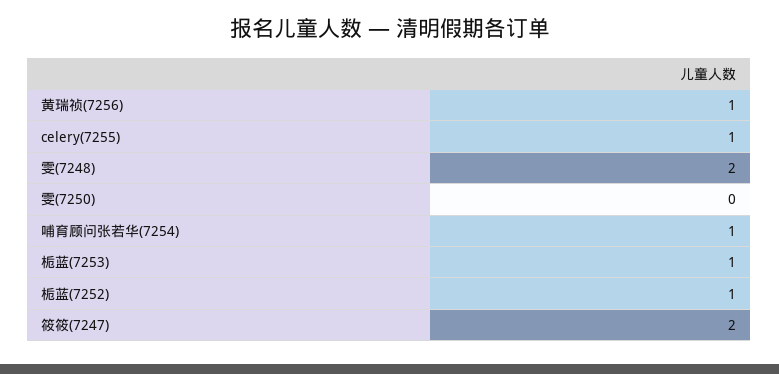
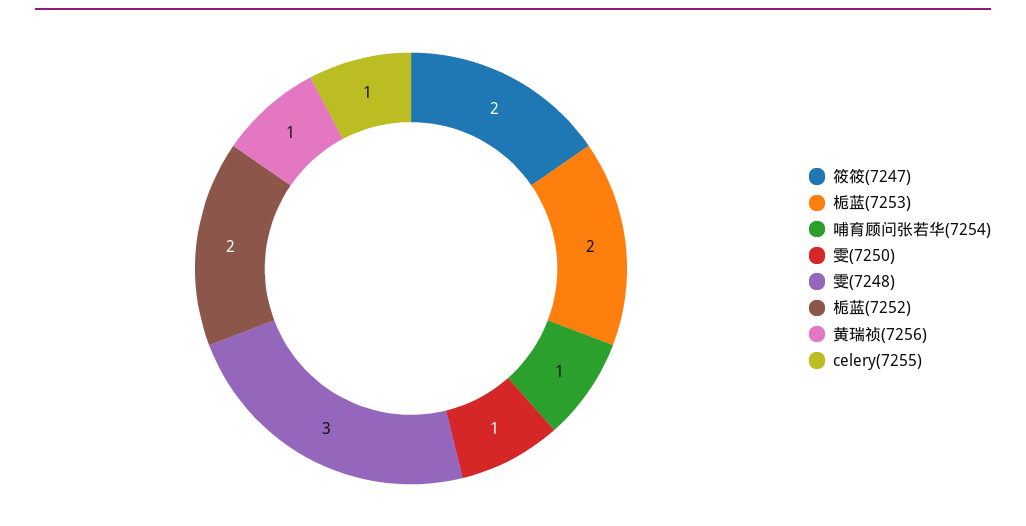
雯(7248): 2 -> 3
雯(7250): 0 -> 1
栀蓝(7253): 1 -> 2
栀蓝(7252): 1 -> 2

